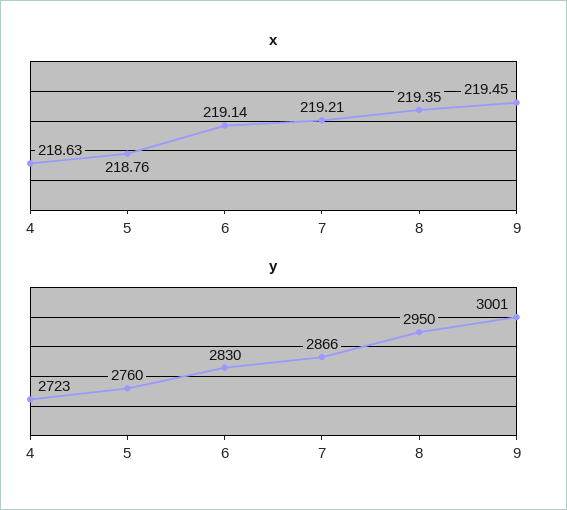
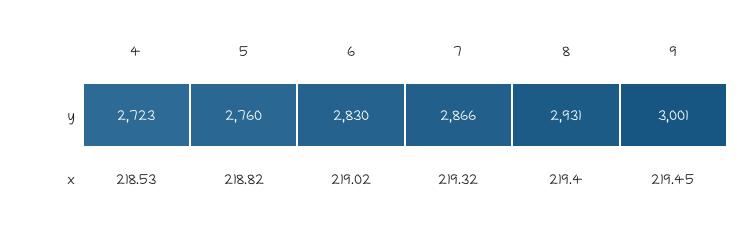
x, 4: 218.63 -> 218.53
x, 5: 218.76 -> 218.82
x, 6: 219.14 -> 219.02
x, 7: 219.21 -> 219.32
x, 8: 219.35 -> 219.4
y, 8: 2950 -> 2931

